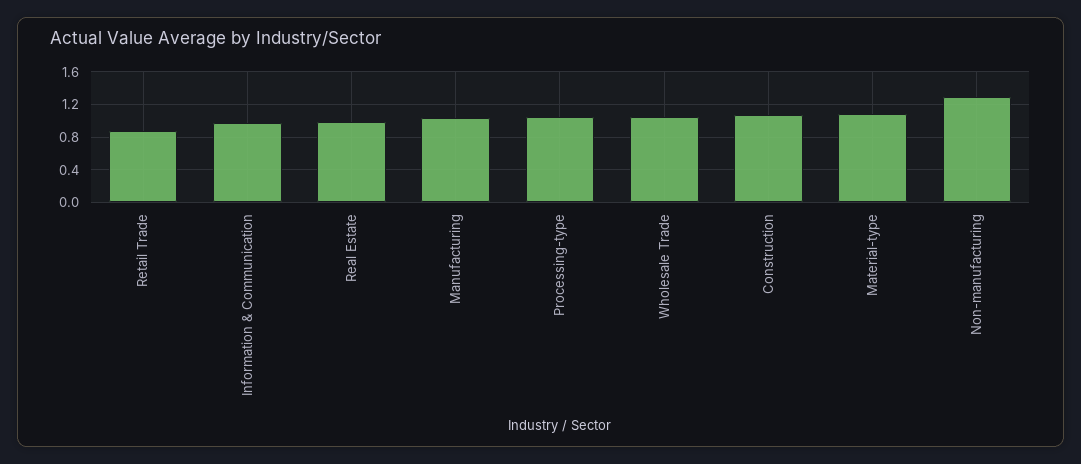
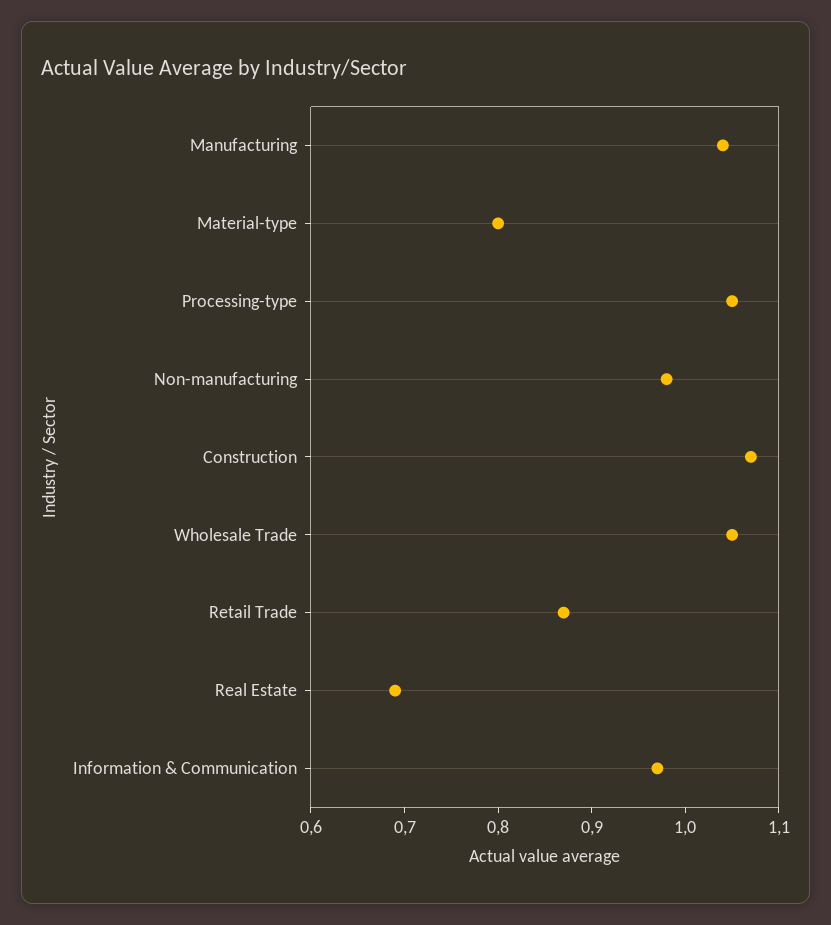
Real Estate: 1 -> 0.69
Material-type: 1.1 -> 0.8
Non-manufacturing: 1.3 -> 0.98

